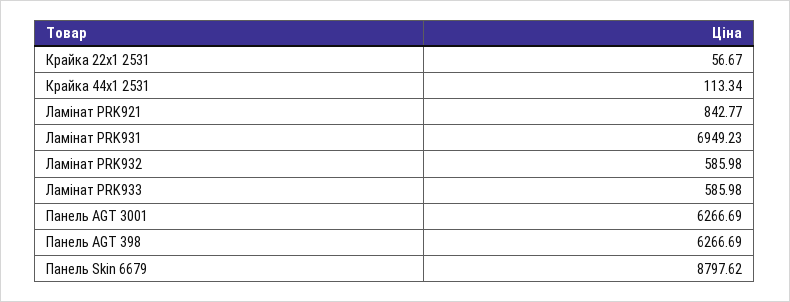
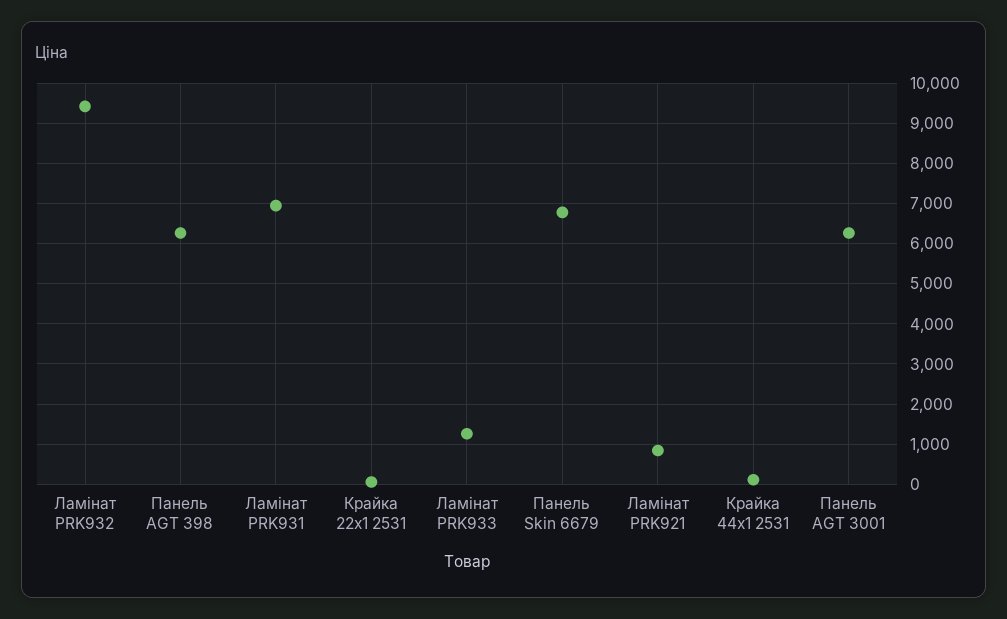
Ламінат PRK932: 585.98 -> 9400
Ламінат PRK933: 585.98 -> 1200
Панель Skin 6679: 8797.62 -> 6800

